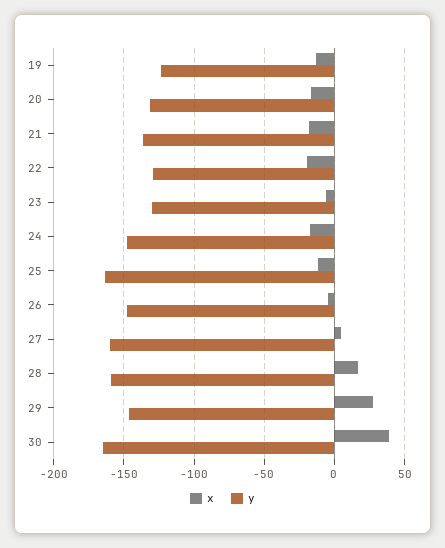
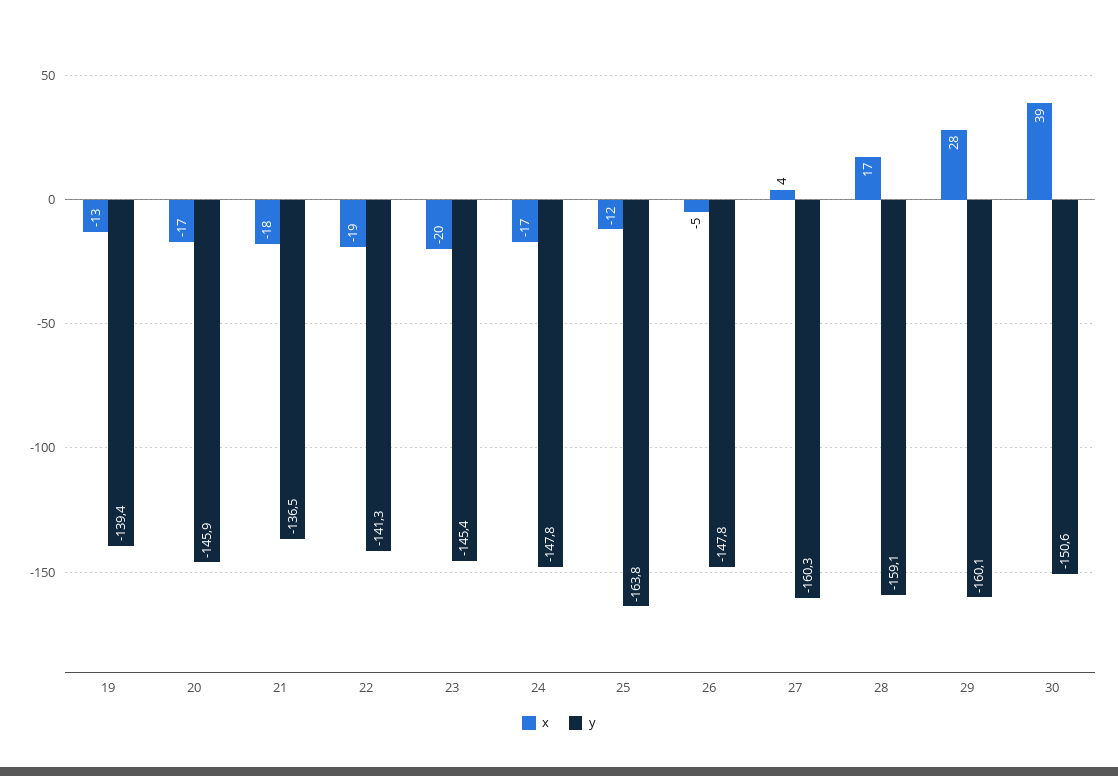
y, 19: -125 -> -139.4
y, 20: -130 -> -145.9
y, 22: -130 -> -141.3
x, 23: -5 -> -20
y, 23: -130 -> -145.4
y, 29: -145 -> -160.1
y, 30: -165 -> -150.6

